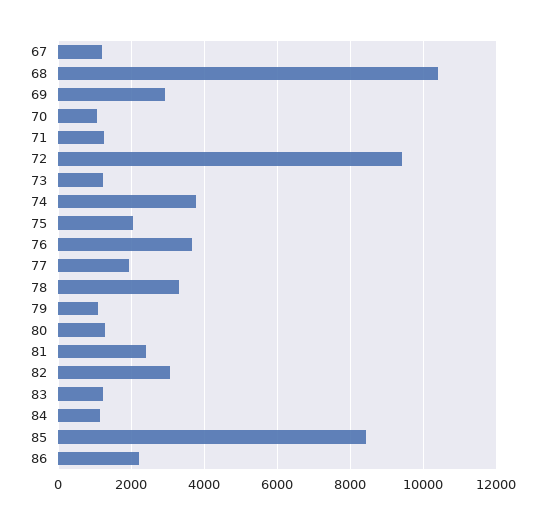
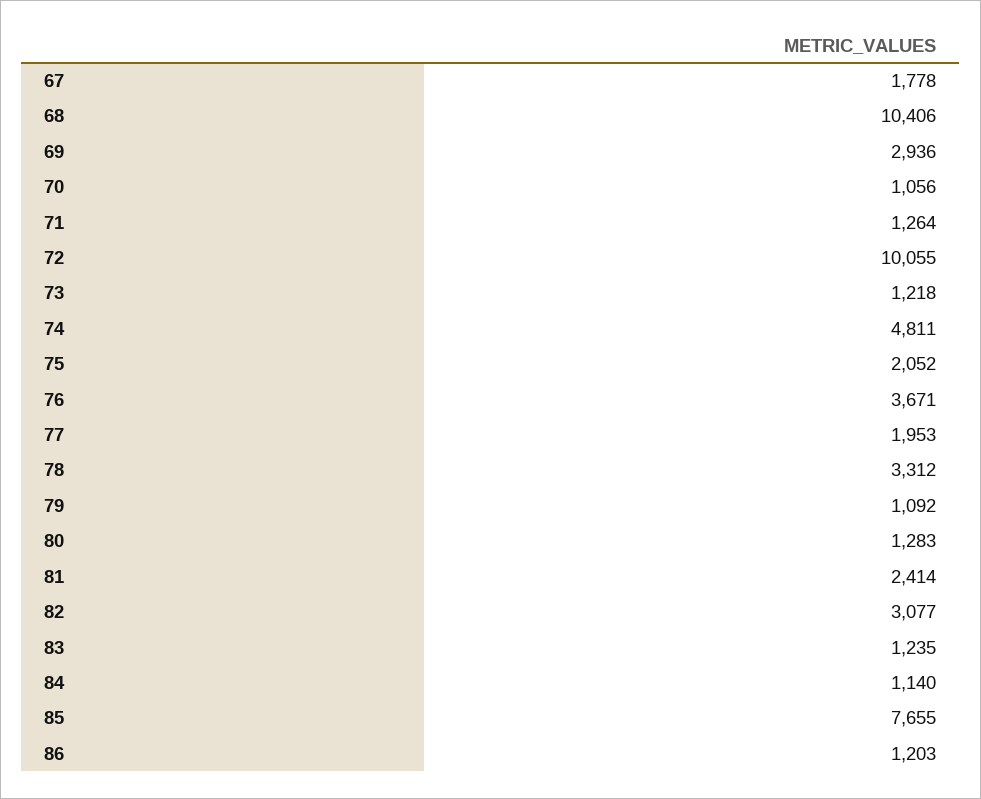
67: 1200 -> 1778
72: 9400 -> 10055
74: 3800 -> 4811
85: 8400 -> 7655
86: 2200 -> 1203

